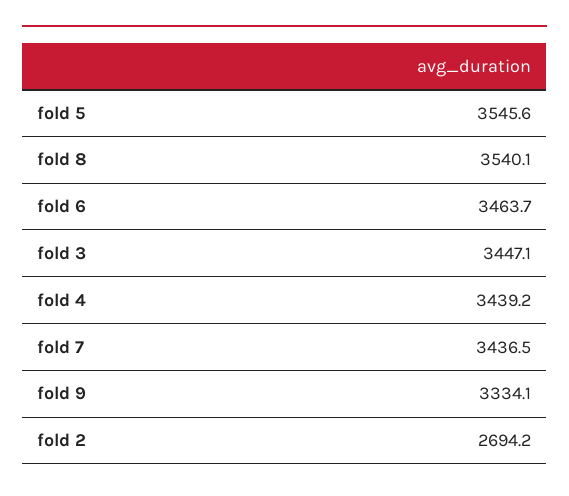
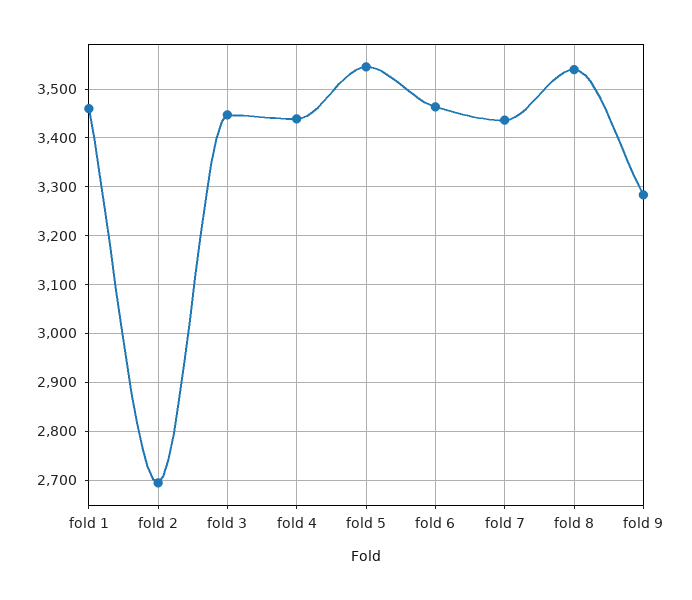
fold 9: 3334.1 -> 3280
fold 1: none -> 3460

